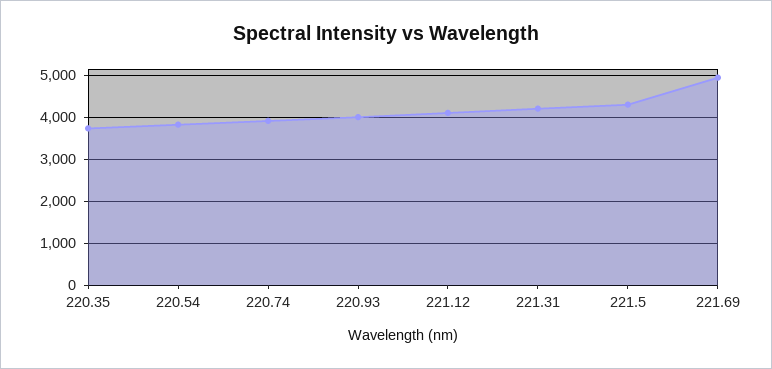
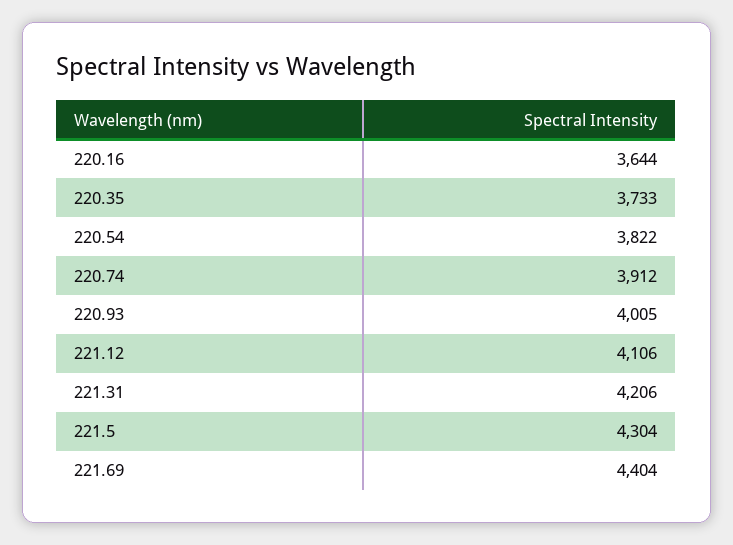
221.69: 5000 -> 4404
220.16: none -> 3644

